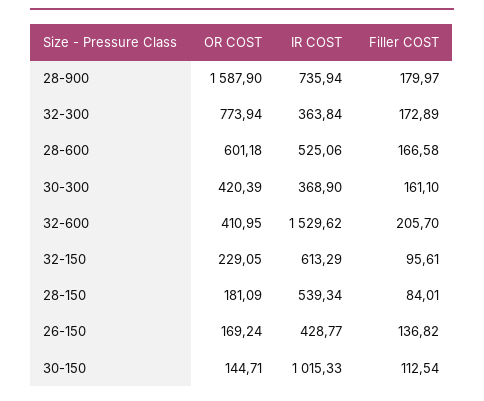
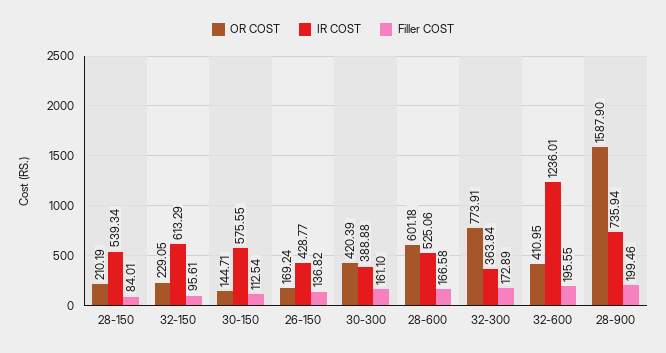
Filler COST, 28-900: 179.97 -> 199.46
OR COST, 32-300: 773.94 -> 773.91
IR COST, 30-300: 368.9 -> 388.88
IR COST, 32-600: 1529.62 -> 1236.01
Filler COST, 32-600: 205.7 -> 195.55
OR COST, 28-150: 181.09 -> 210.19
IR COST, 30-150: 1015.33 -> 575.55

